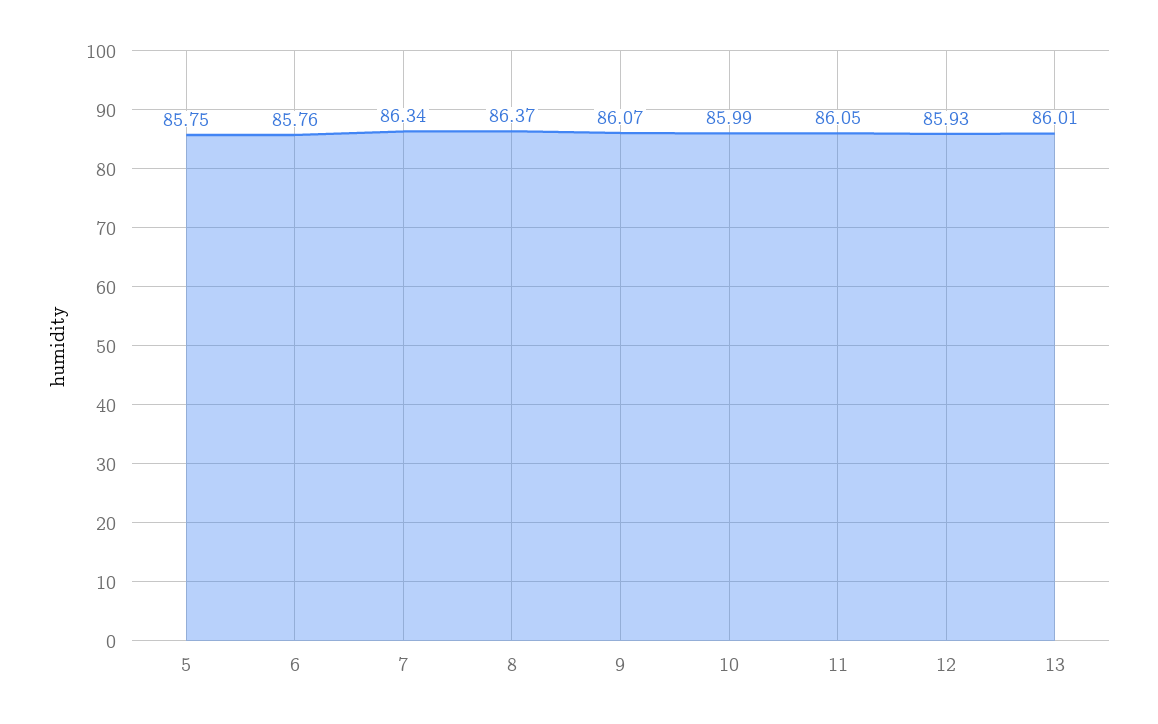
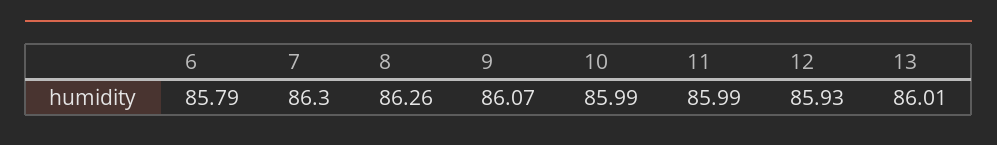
5: 85.75 -> none
6: 85.76 -> 85.79
7: 86.34 -> 86.3
8: 86.37 -> 86.26
11: 86.05 -> 85.99

